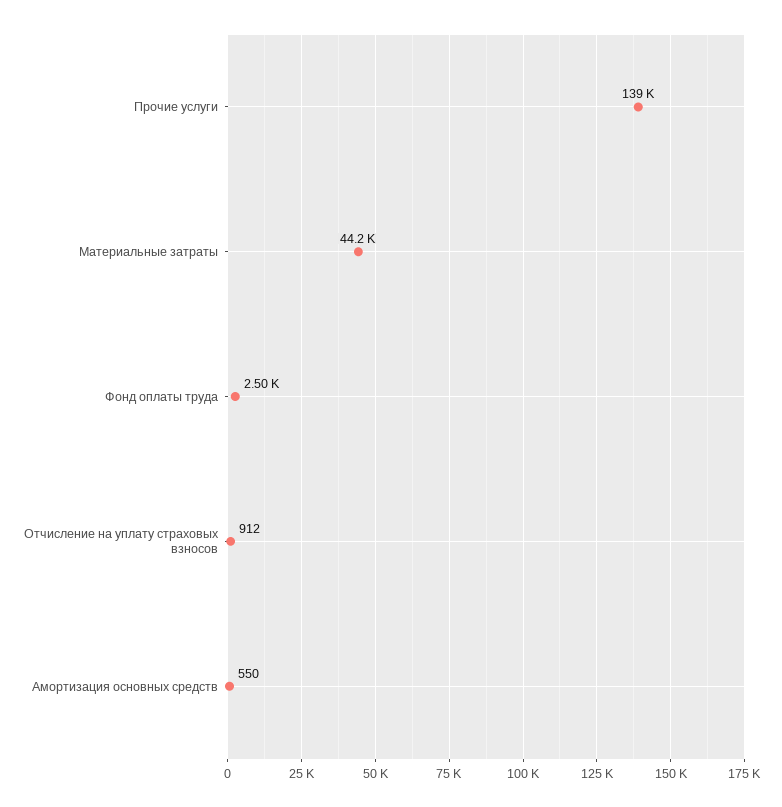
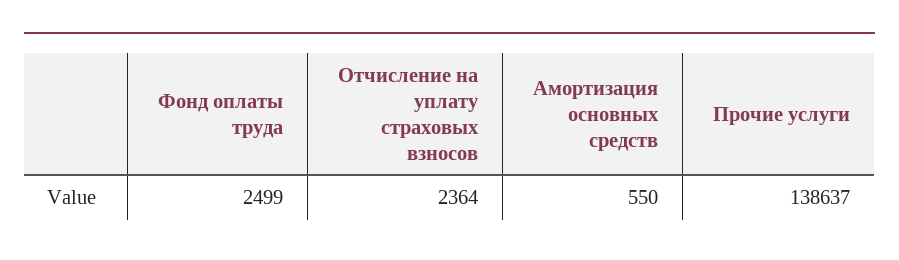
Материальные затраты: 44200 -> none
Отчисление на уплату страховых взносов: 912 -> 2364

